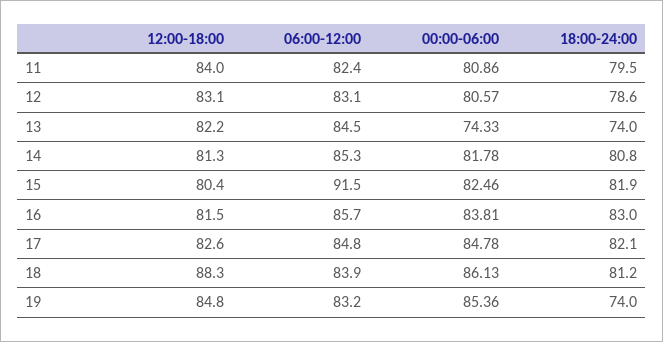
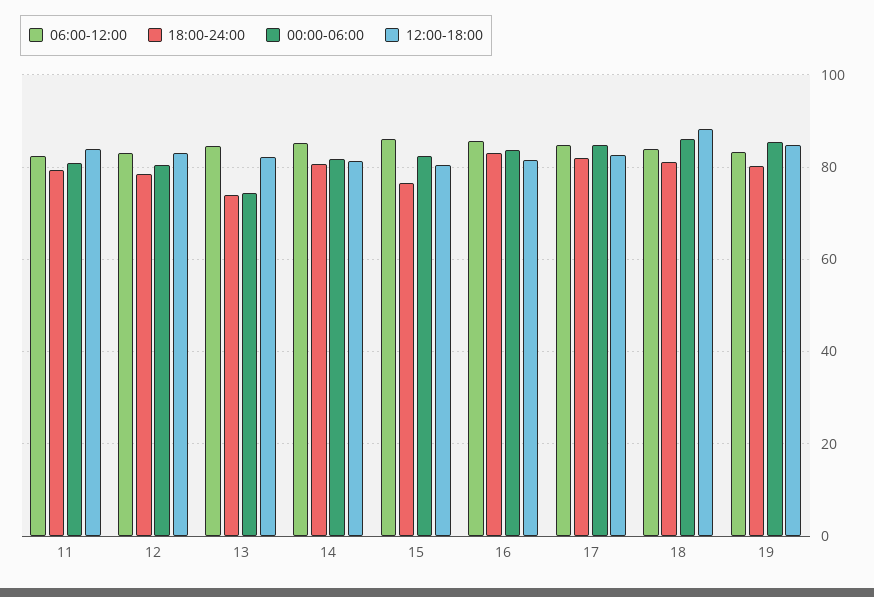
06:00-12:00, 15: 91.5 -> 86
18:00-24:00, 15: 81.9 -> 76
18:00-24:00, 19: 74 -> 80

